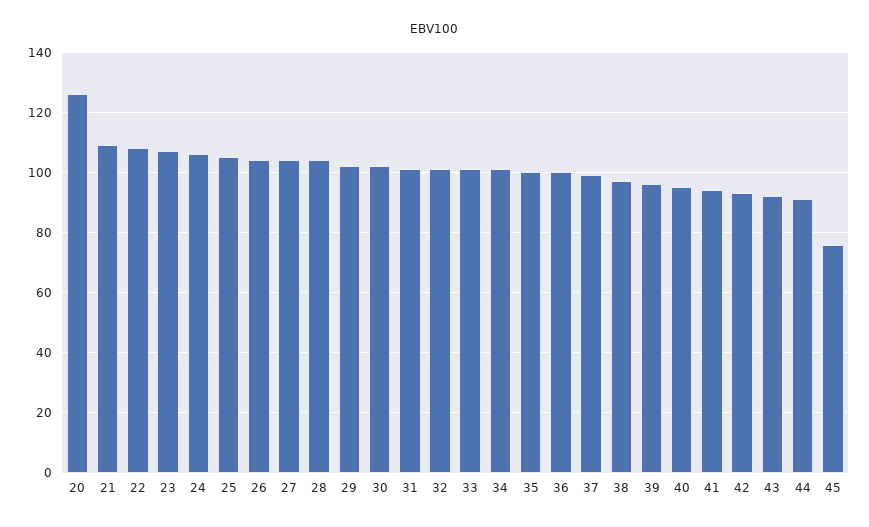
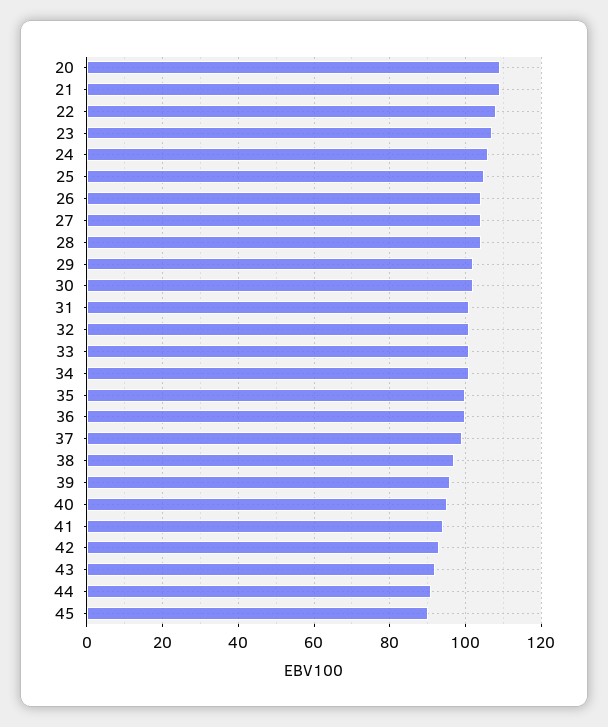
20: 125 -> 110
45: 75 -> 90

